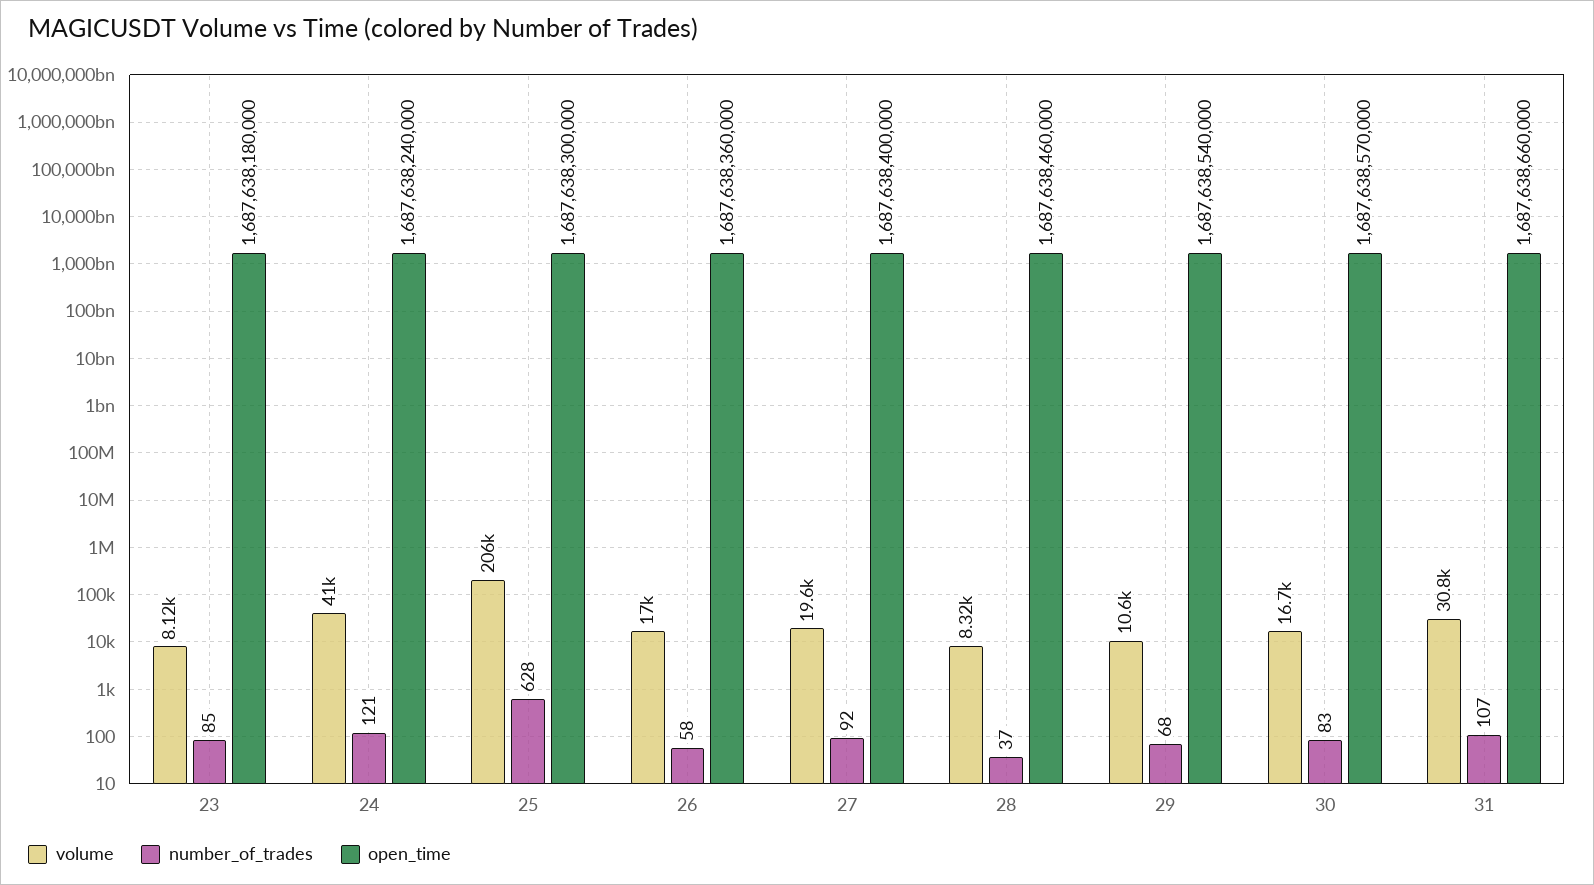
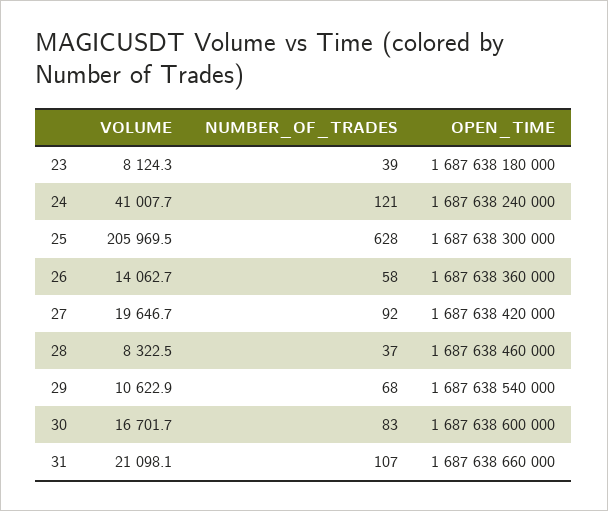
number_of_trades, 23: 85 -> 39
volume, 26: 17000 -> 14062.7
open_time, 27: 1687638400000 -> 1687638420000
open_time, 30: 1687638570000 -> 1687638600000
volume, 31: 30800 -> 21098.1

